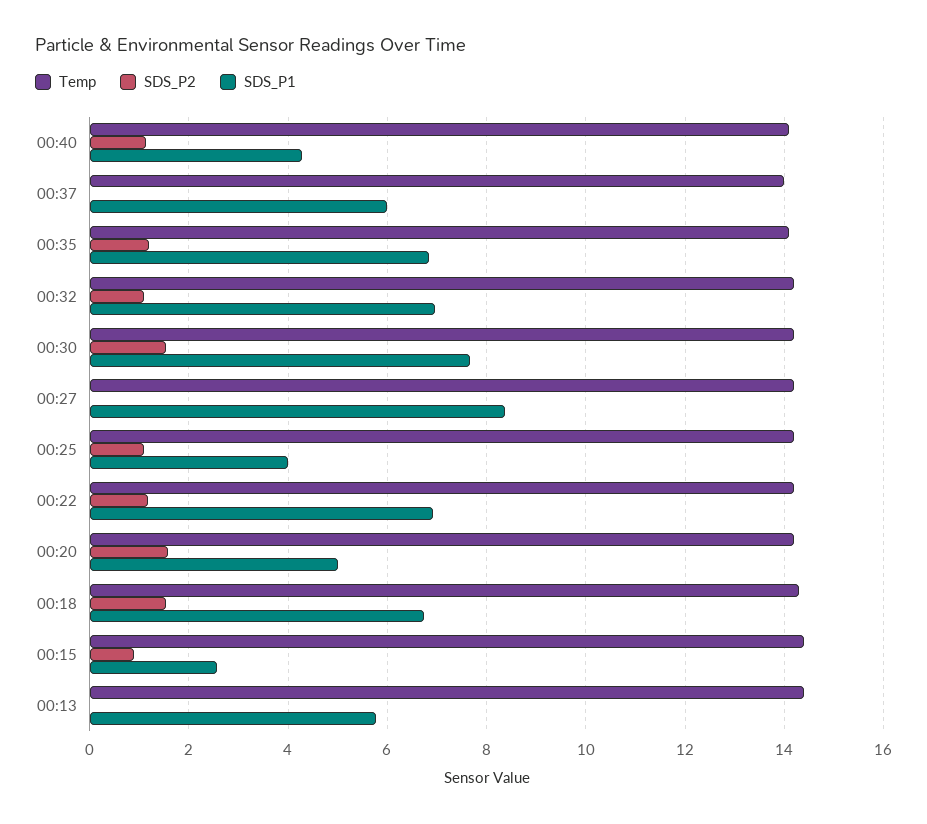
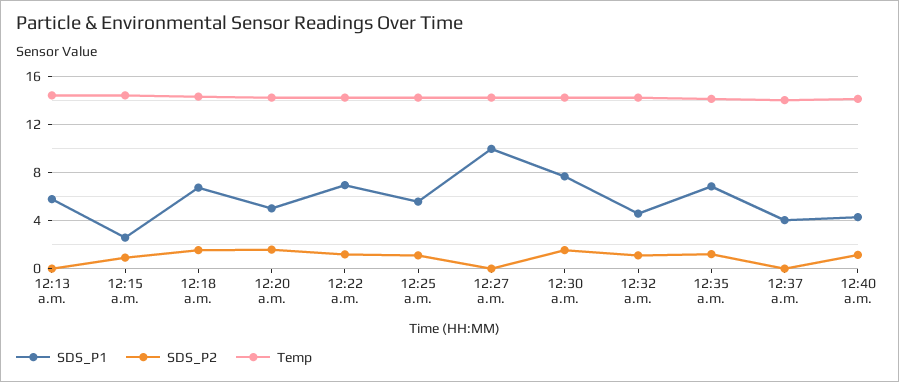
SDS_P1, 00:37: 6 -> 4
SDS_P1, 00:32: 7 -> 4.5
SDS_P1, 00:27: 8.4 -> 10
SDS_P1, 00:25: 4 -> 5.5

